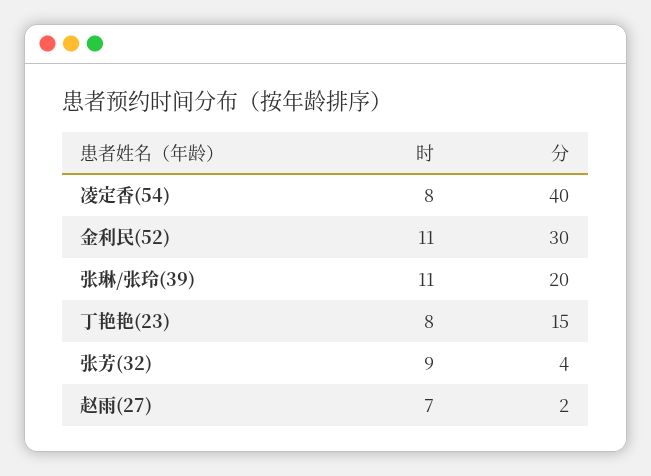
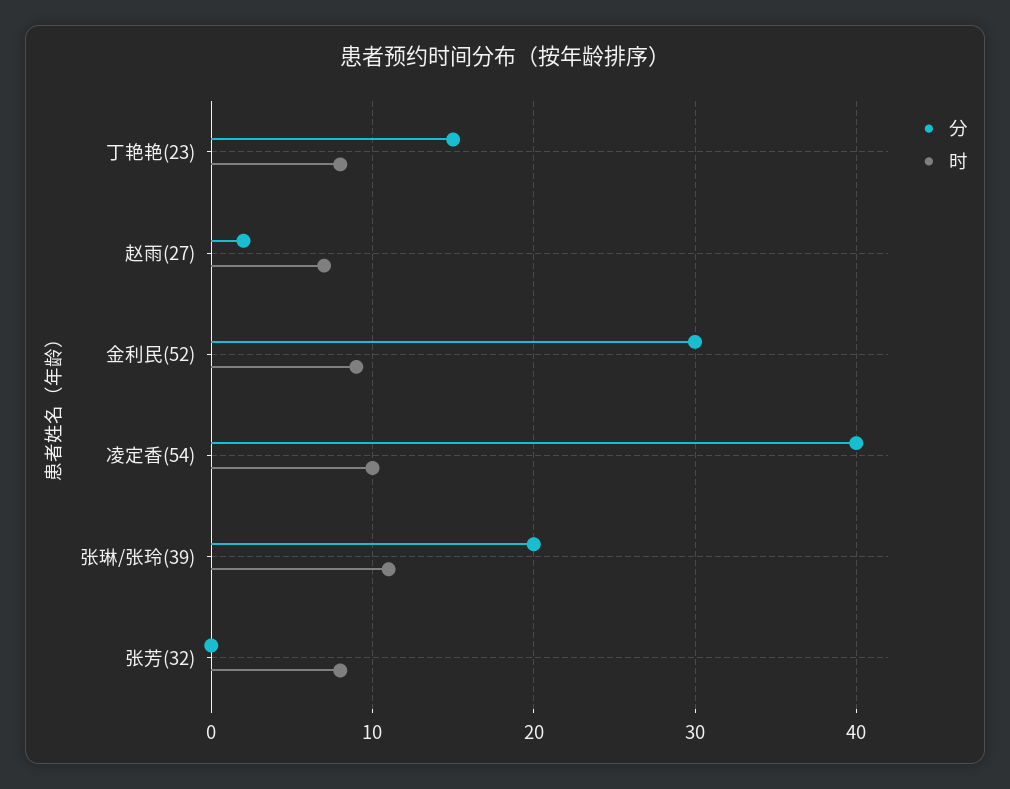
时, 凌定香(54): 8 -> 10
时, 金利民(52): 11 -> 9
时, 张芳(32): 9 -> 8
分, 张芳(32): 4 -> 0

